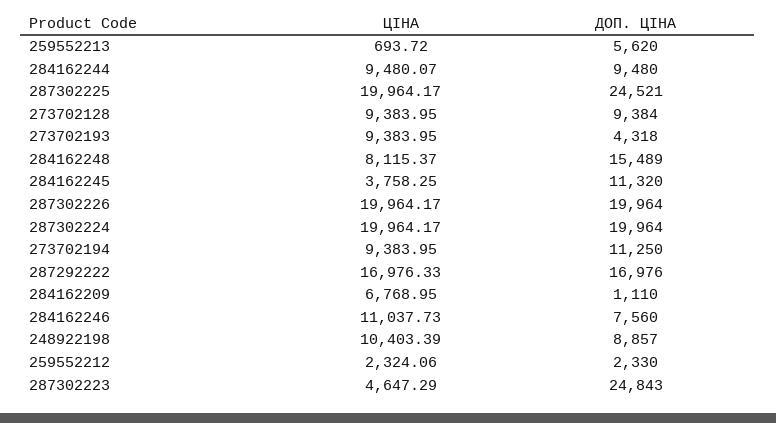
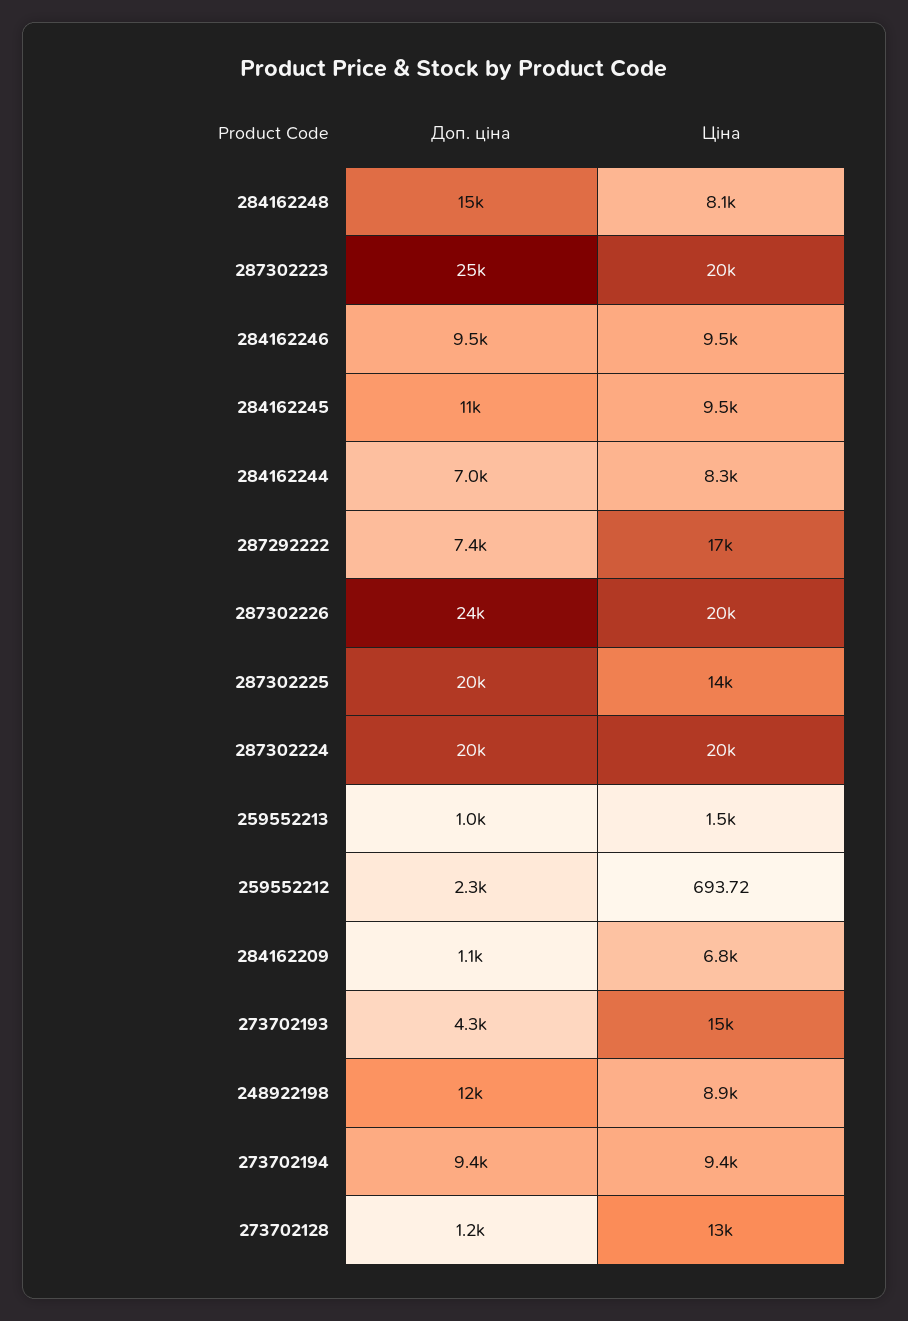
ЦІНА, 259552213: 693.72 -> 1500
ДОП. ЦІНА, 259552213: 5620 -> 1000
ЦІНА, 284162244: 9480.07 -> 8300
ДОП. ЦІНА, 284162244: 9480 -> 7000
ЦІНА, 287302225: 19964.17 -> 14000
ДОП. ЦІНА, 287302225: 24521 -> 20000
ЦІНА, 273702128: 9383.95 -> 13000
ДОП. ЦІНА, 273702128: 9384 -> 1200
ЦІНА, 273702193: 9383.95 -> 15000
ЦІНА, 284162245: 3758.25 -> 9500
ДОП. ЦІНА, 287302226: 19964 -> 24000
ДОП. ЦІНА, 273702194: 11250 -> 9400
ДОП. ЦІНА, 287292222: 16976 -> 7400
ЦІНА, 284162246: 11037.73 -> 9500
ДОП. ЦІНА, 284162246: 7560 -> 9500
ЦІНА, 248922198: 10403.39 -> 8900
ДОП. ЦІНА, 248922198: 8857 -> 12000
ЦІНА, 259552212: 2324.06 -> 693.72
ЦІНА, 287302223: 4647.29 -> 20000

